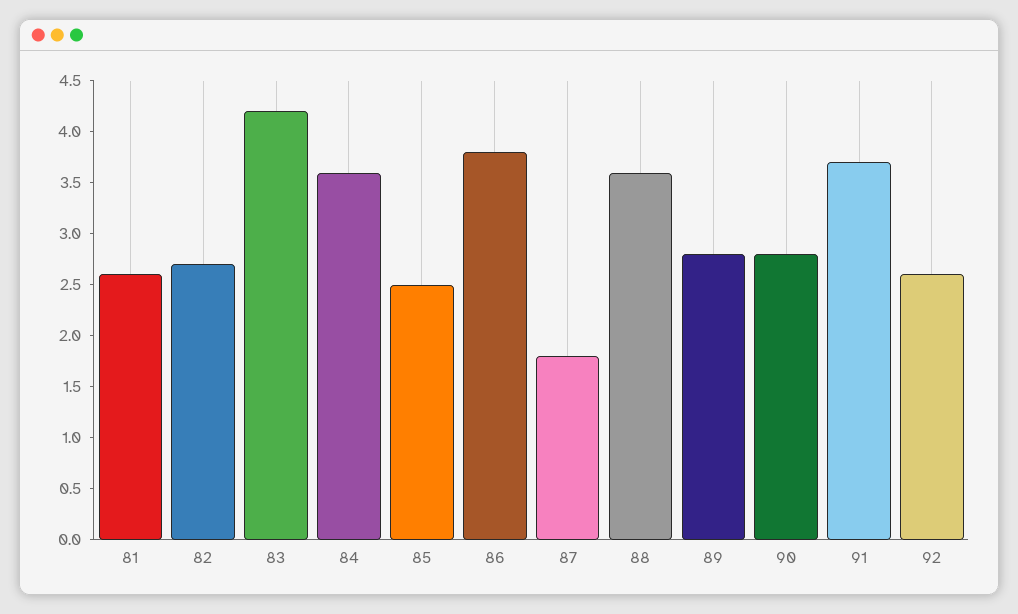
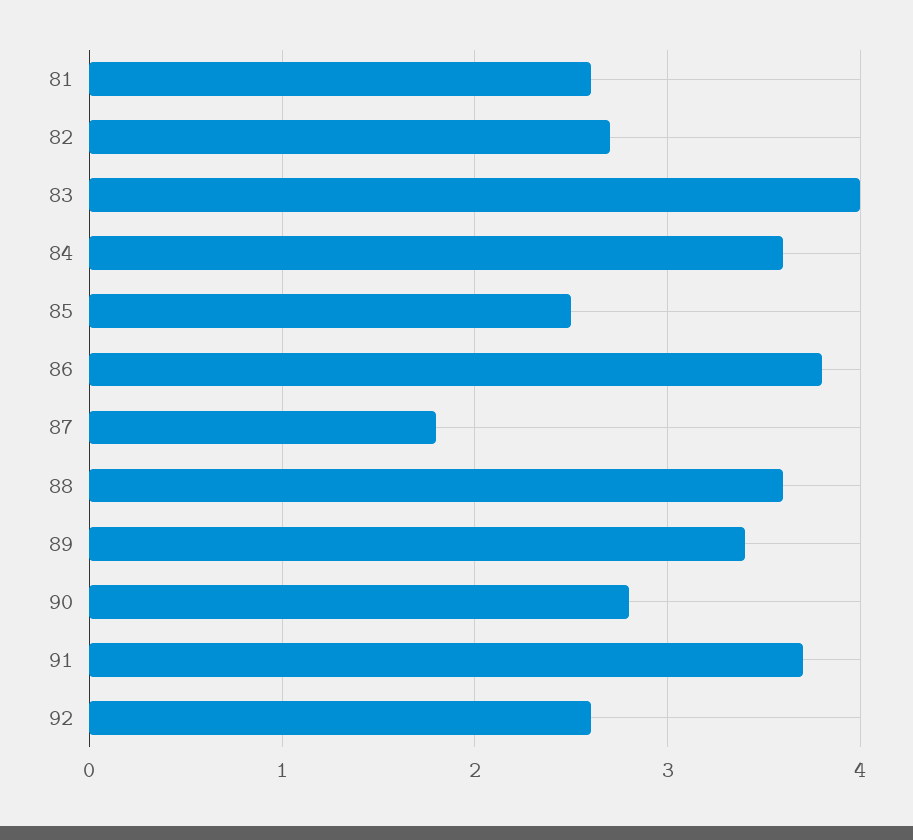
83: 4.2 -> 4
89: 2.8 -> 3.4

